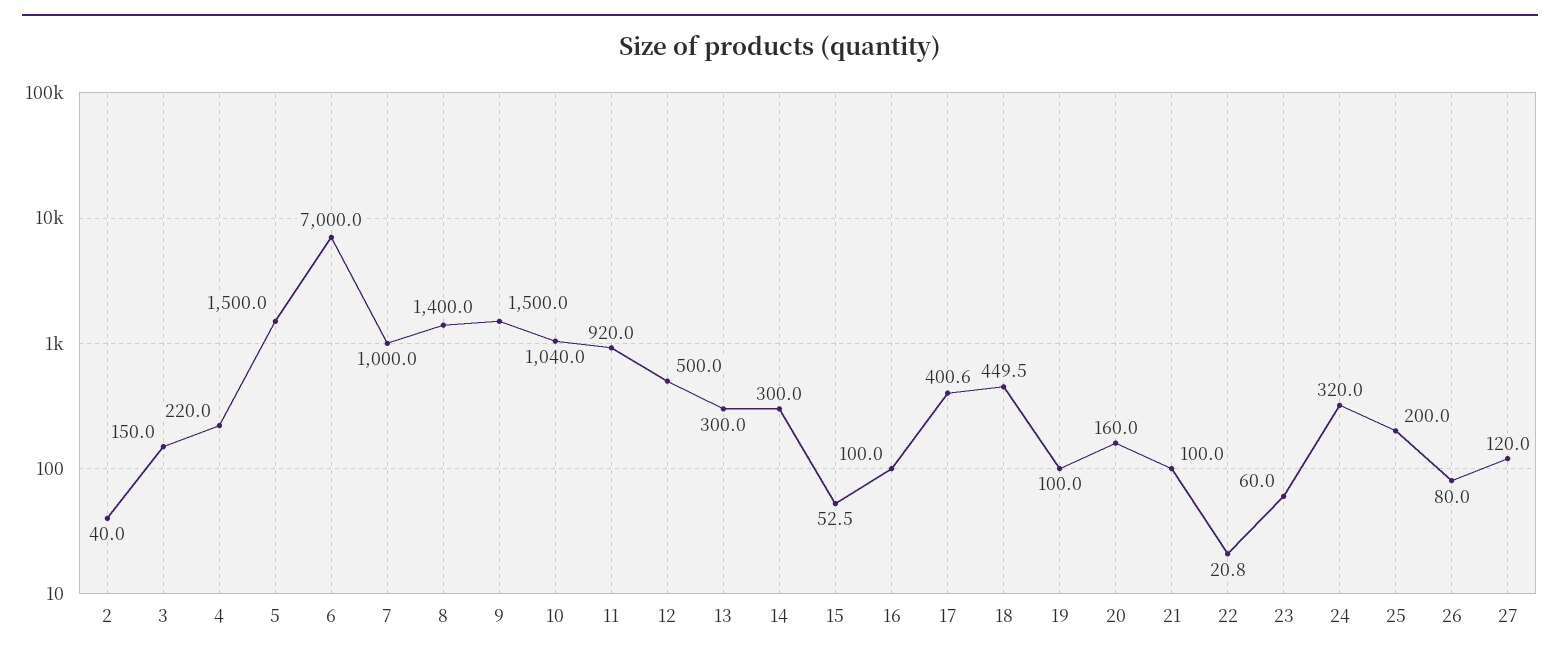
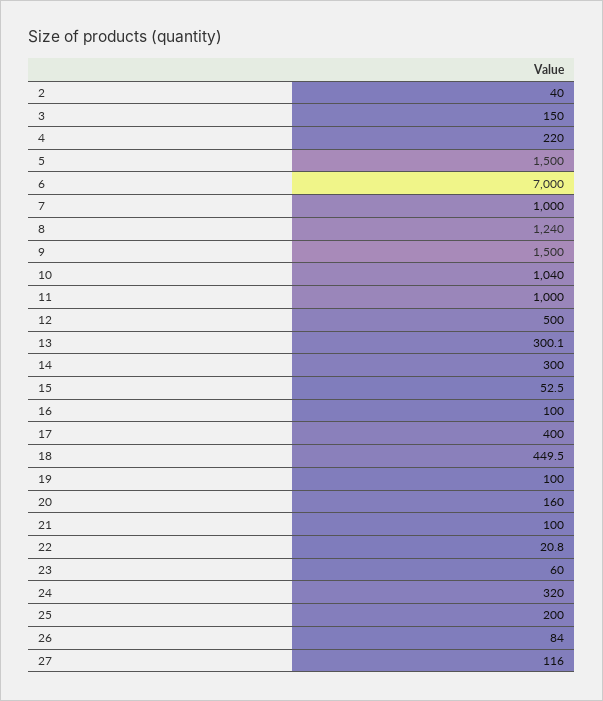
8: 1400 -> 1240
11: 920 -> 1000
13: 300 -> 300.1
17: 400.6 -> 400
26: 80 -> 84
27: 120 -> 116

